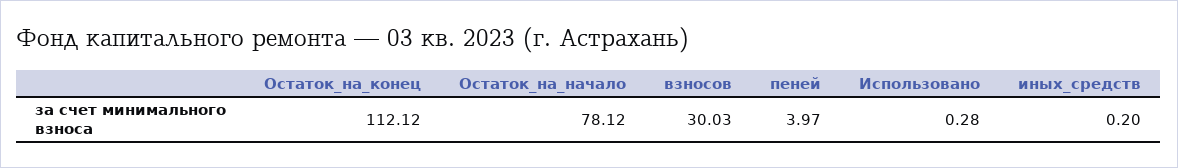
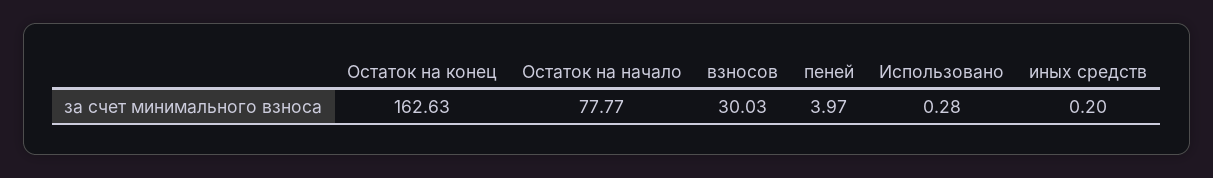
Остаток_на_конец: 112.12 -> 162.63
Остаток_на_начало: 78.12 -> 77.77

